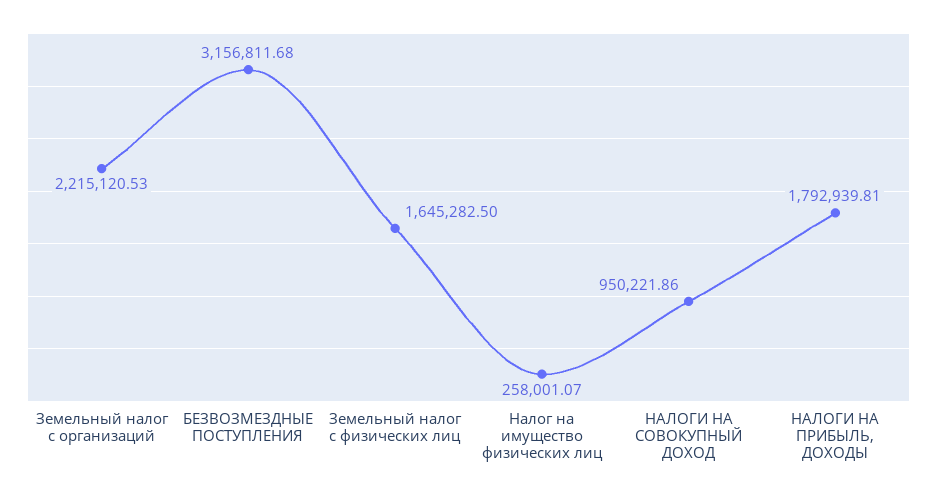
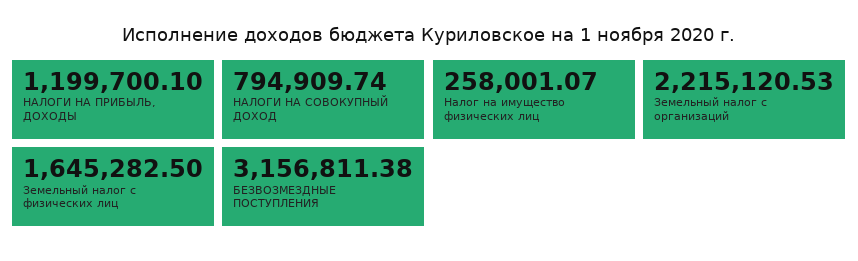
БЕЗВОЗМЕЗДНЫЕ ПОСТУПЛЕНИЯ: 3156811.68 -> 3156811.38
НАЛОГИ НА СОВОКУПНЫЙ ДОХОД: 950221.86 -> 794909.74
НАЛОГИ НА ПРИБЫЛЬ, ДОХОДЫ: 1792939.81 -> 1199700.1

